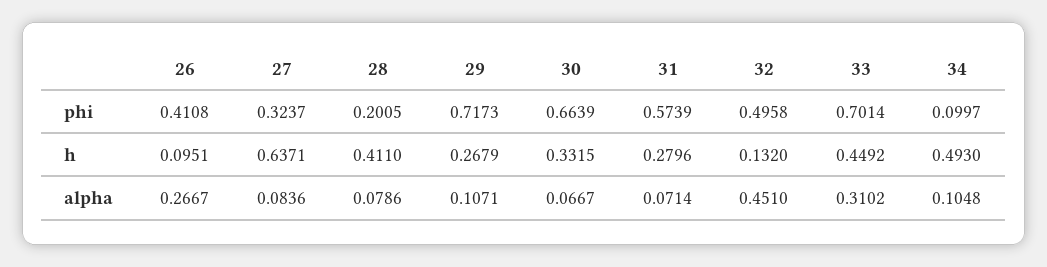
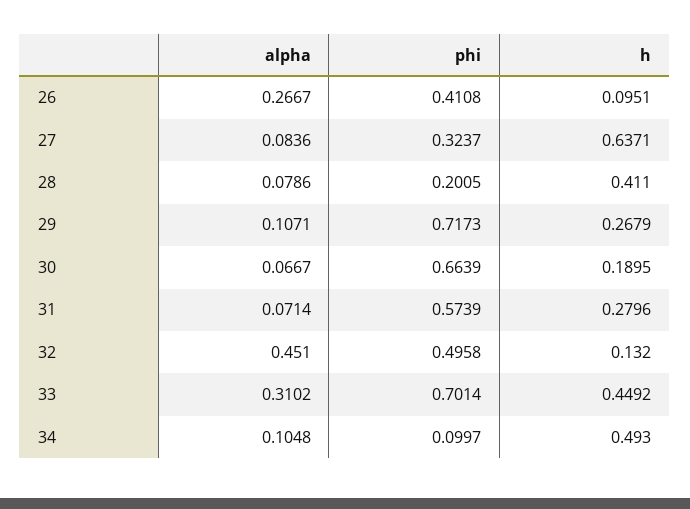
30, h: 0.3315 -> 0.1895

